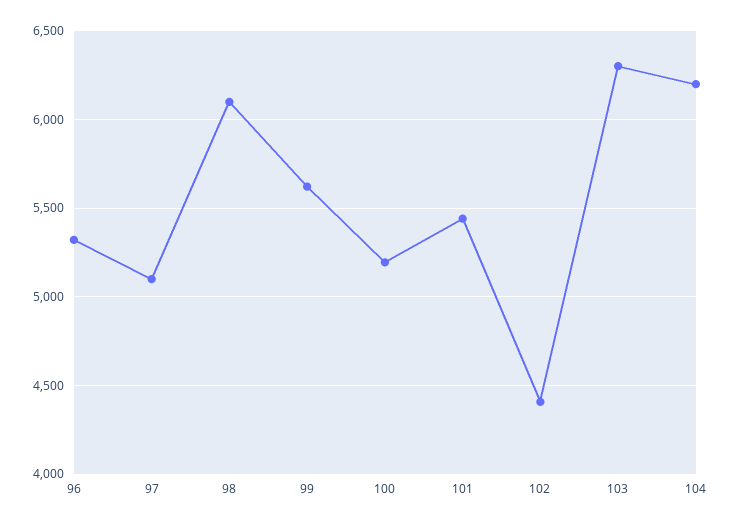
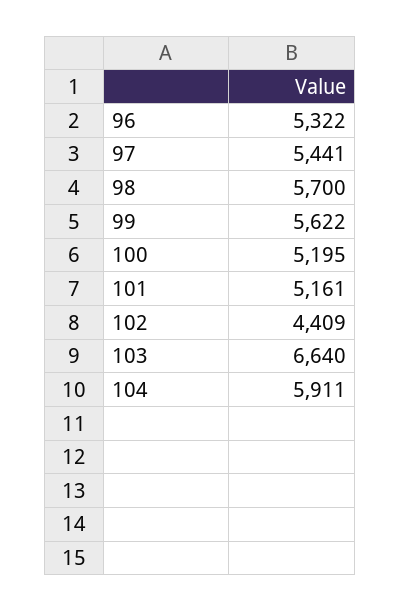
97: 5100 -> 5441
98: 6100 -> 5700
101: 5450 -> 5161
103: 6300 -> 6640
104: 6200 -> 5911

